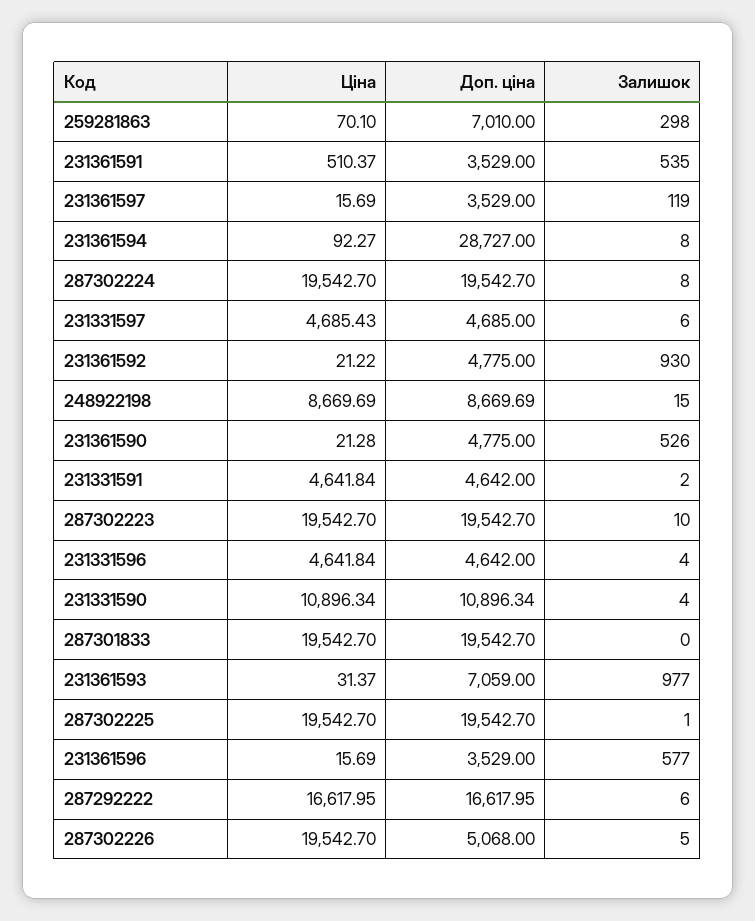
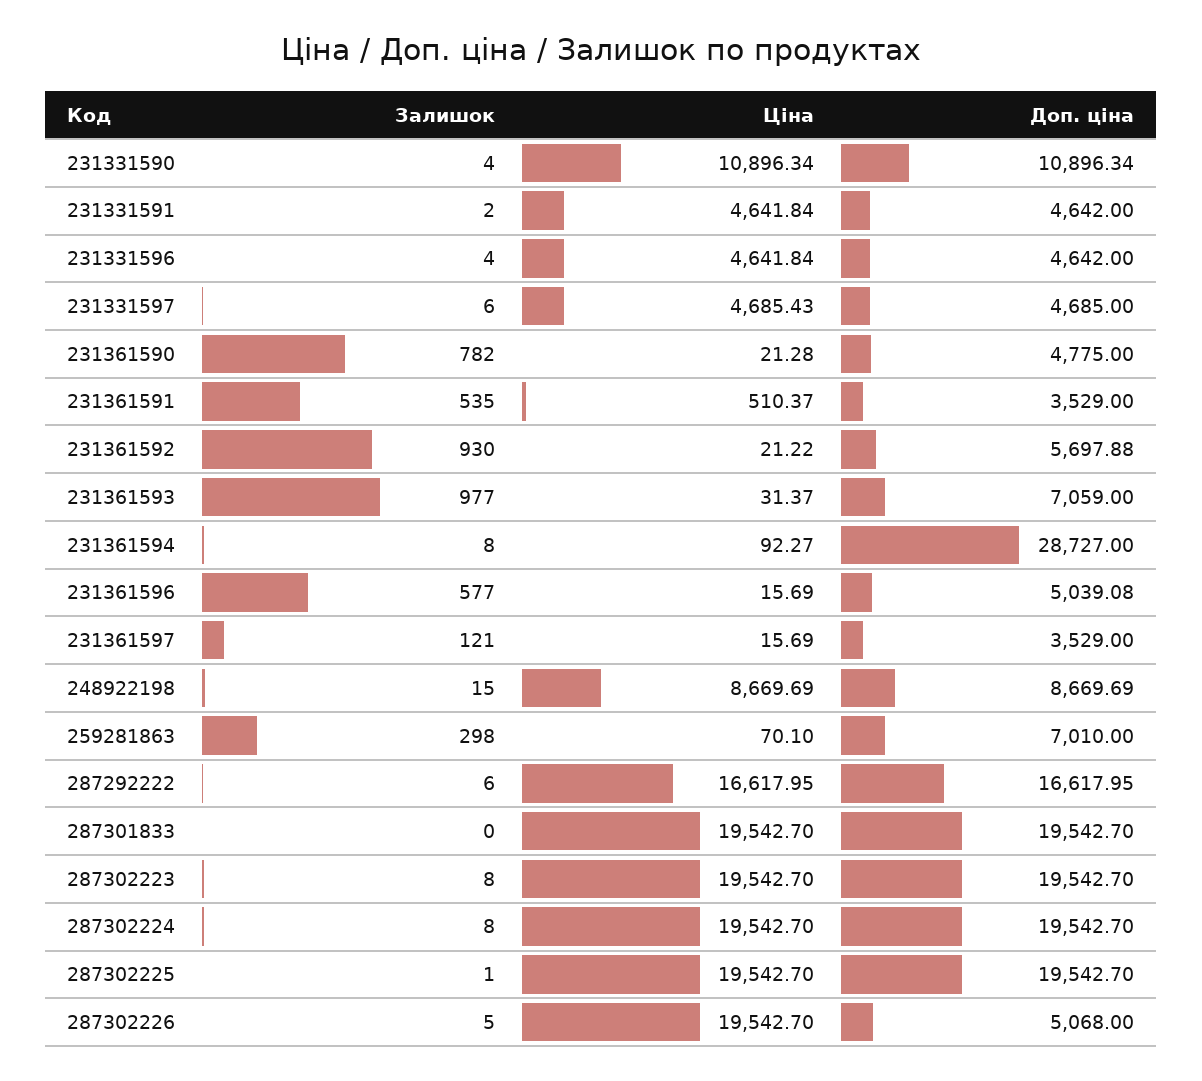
Залишок, 231361597: 119 -> 121
Доп. ціна, 231361592: 4775 -> 5697.88
Залишок, 231361590: 526 -> 782
Залишок, 287302223: 10 -> 8
Доп. ціна, 231361596: 3529 -> 5039.08

